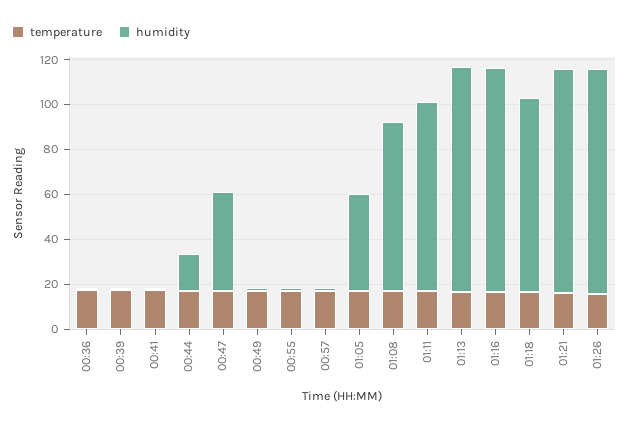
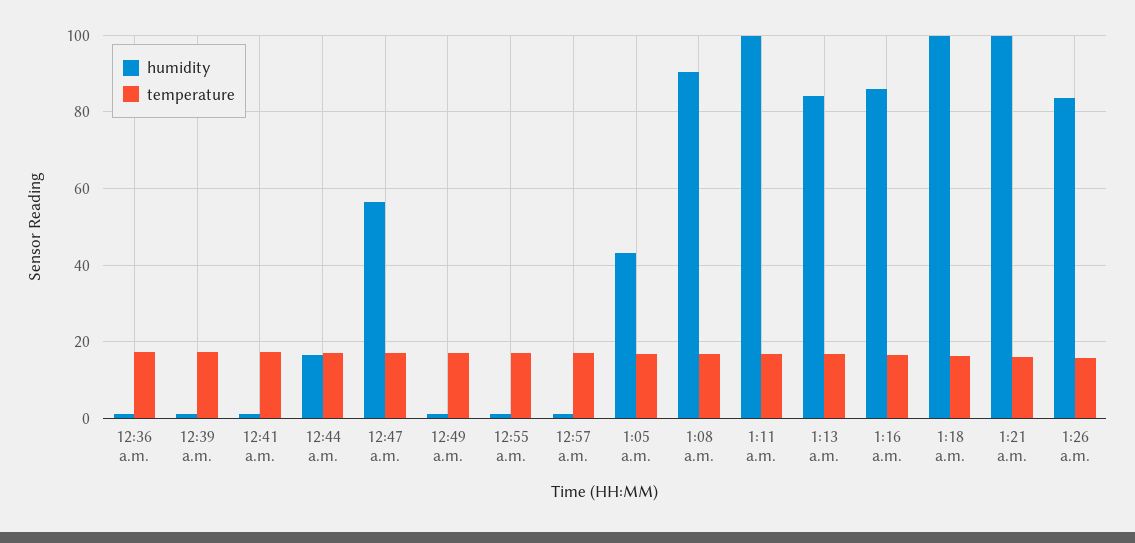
humidity, 00:47: 45 -> 56
humidity, 01:08: 75 -> 90
humidity, 01:11: 85 -> 100
humidity, 01:13: 100 -> 84
humidity, 01:16: 100 -> 86
humidity, 01:18: 85 -> 100
humidity, 01:26: 100 -> 84

